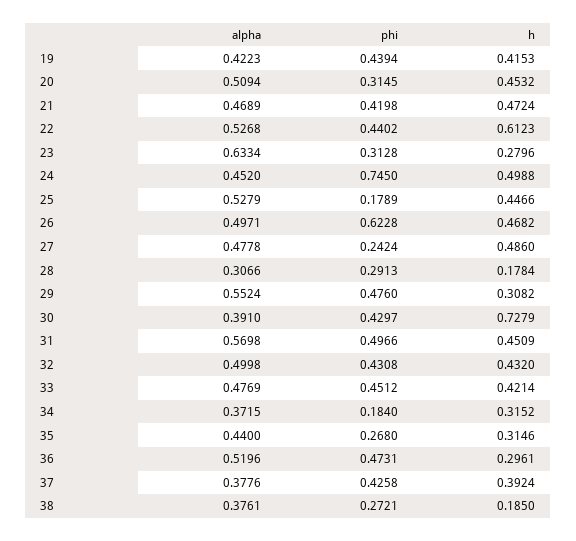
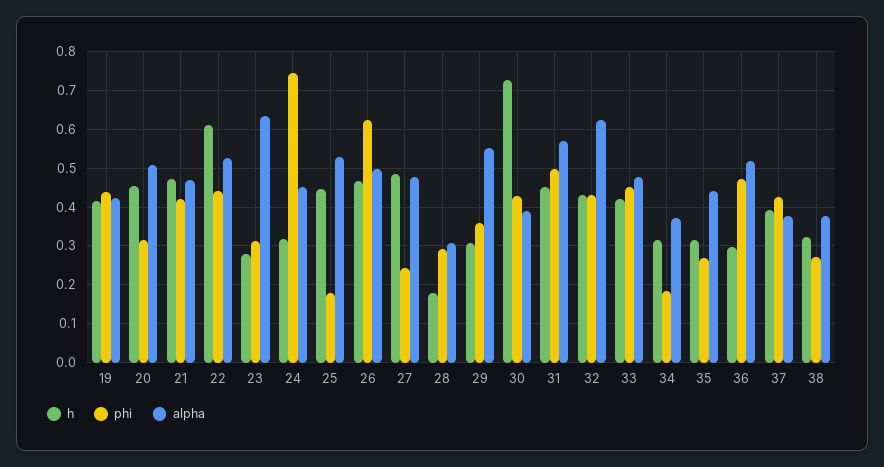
h, 24: 0.4988 -> 0.32
phi, 29: 0.476 -> 0.36
alpha, 32: 0.4998 -> 0.62
h, 38: 0.185 -> 0.32

